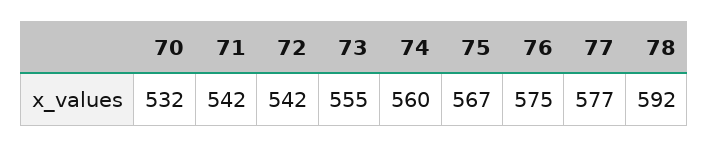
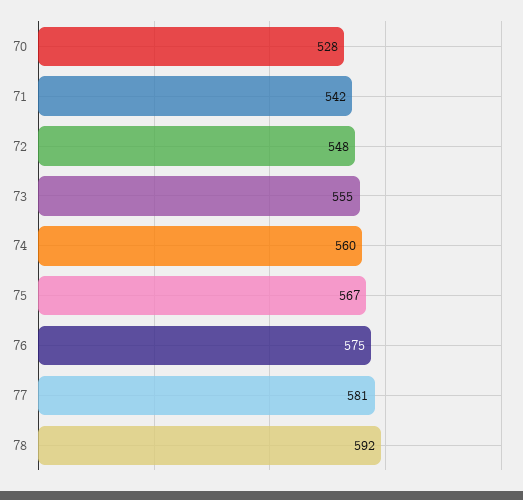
70: 532 -> 528
72: 542 -> 548
77: 577 -> 581

